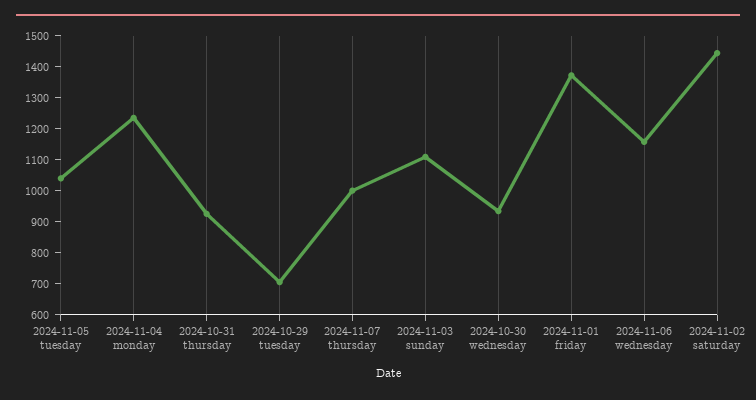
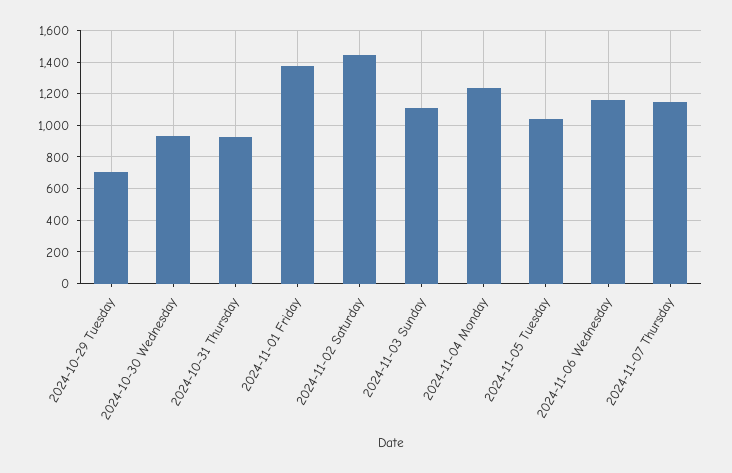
2024-11-07 thursday: 1000 -> 1150

